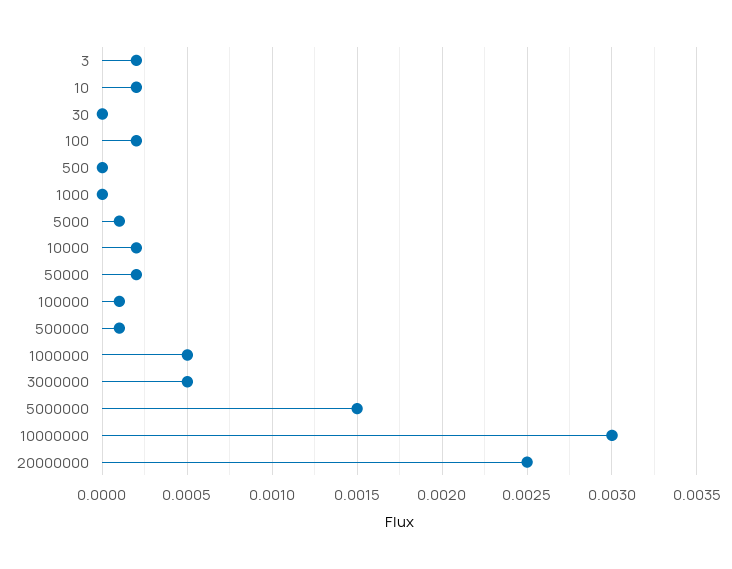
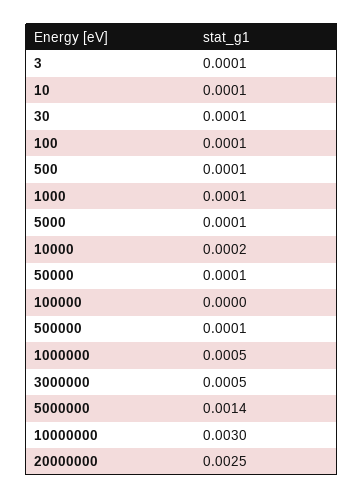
3: 0.0002 -> 0.0001
10: 0.0002 -> 0.0001
30: 0 -> 0.0001
100: 0.0002 -> 0.0001
500: 0 -> 0.0001
1000: 0 -> 0.0001
50000: 0.0002 -> 0.0001
100000: 0.0001 -> 0
5000000: 0.0015 -> 0.0014

